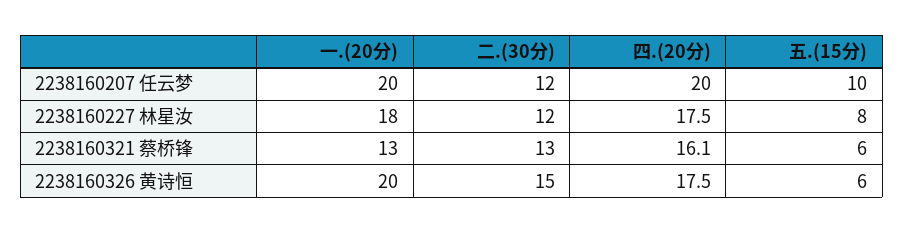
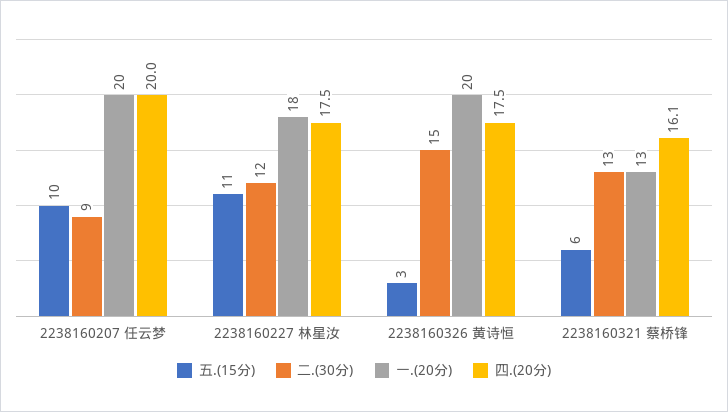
二.(30分), 2238160207 任云梦: 12 -> 9
五.(15分), 2238160227 林星汝: 8 -> 11
五.(15分), 2238160326 黄诗恒: 6 -> 3

